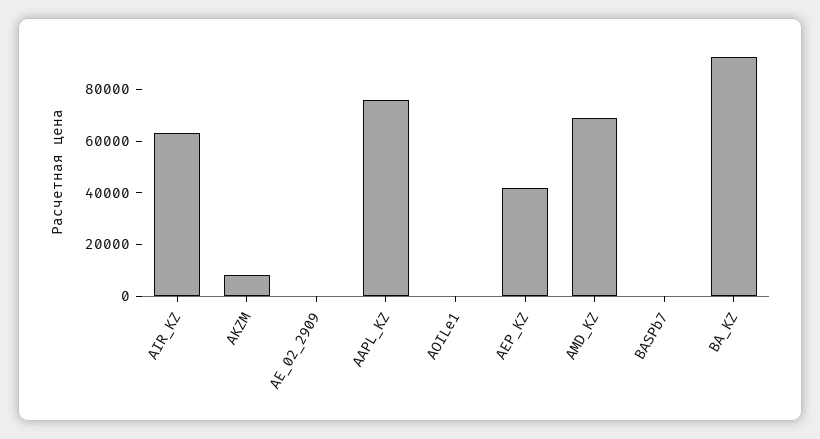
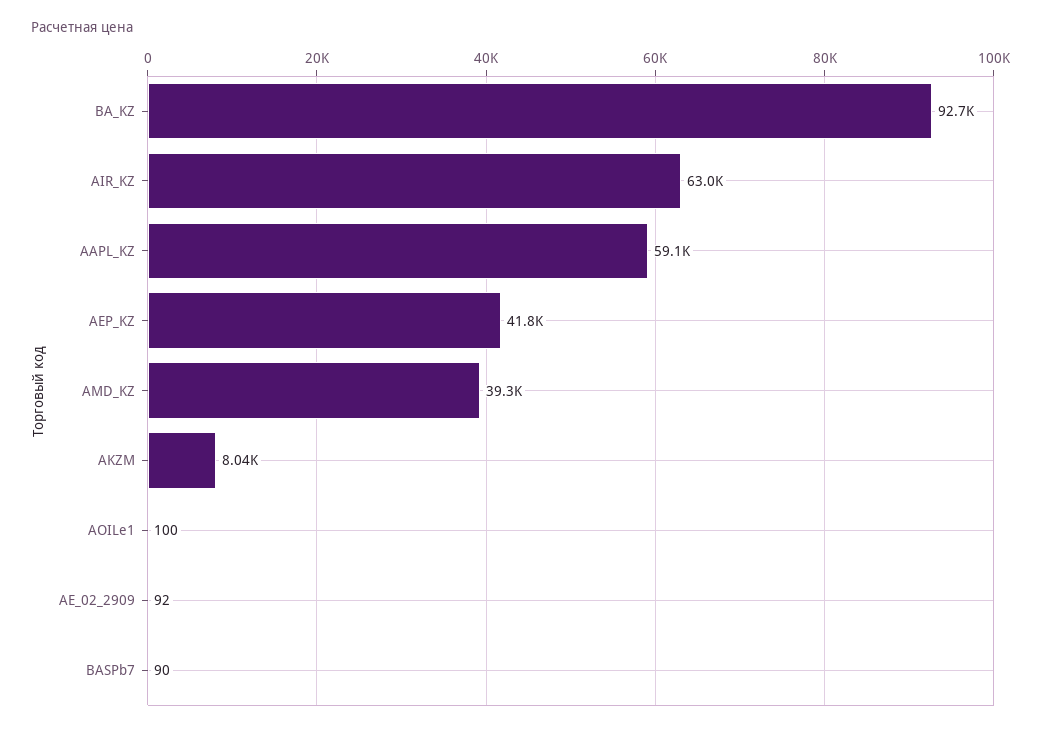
AAPL_KZ: 75000 -> 59100
AMD_KZ: 70000 -> 39300

